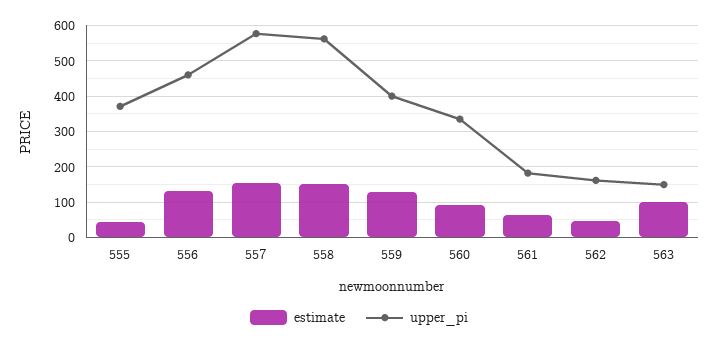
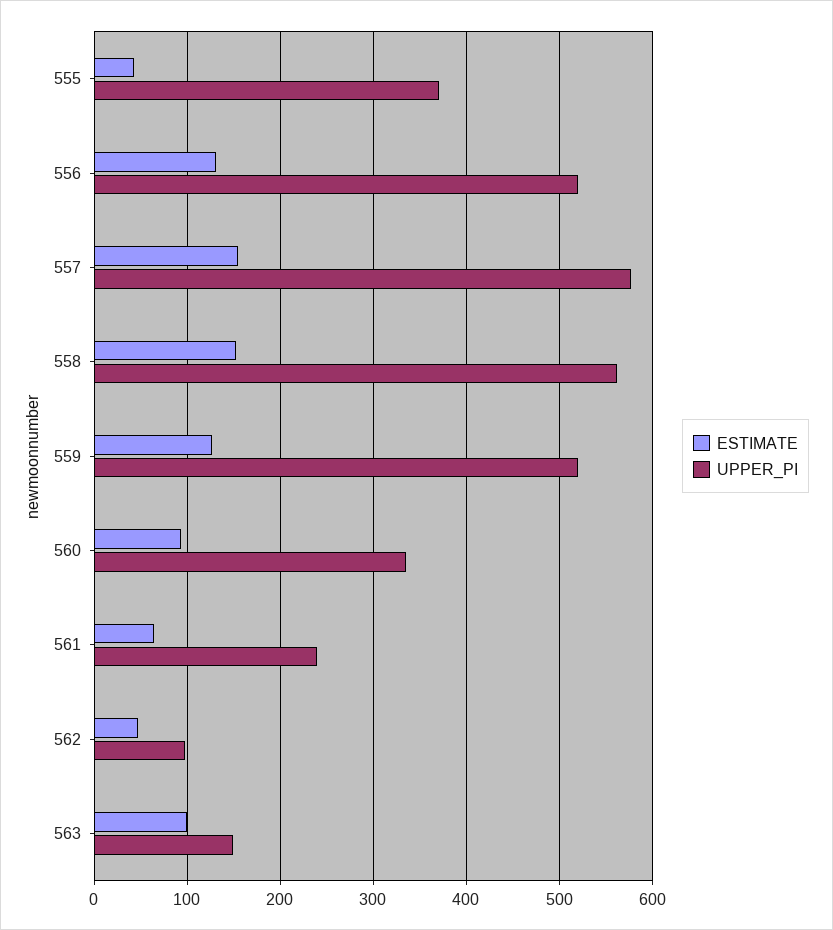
upper_pi, 556: 460 -> 520
upper_pi, 559: 400 -> 520
upper_pi, 561: 180 -> 240
upper_pi, 562: 160 -> 100

